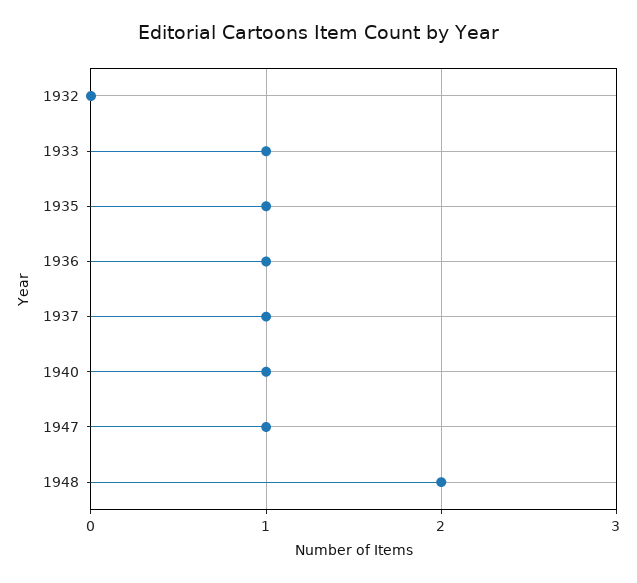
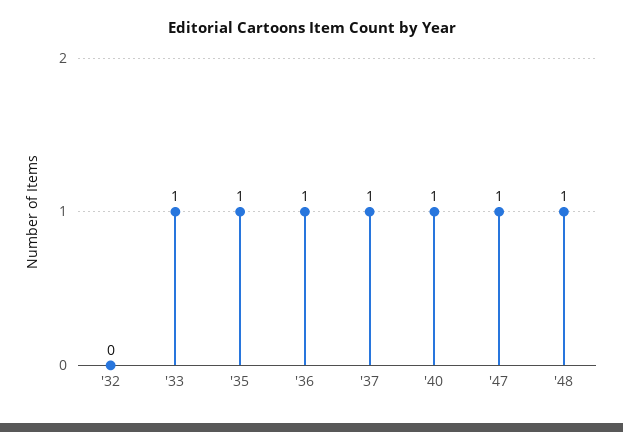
1948: 2 -> 1

